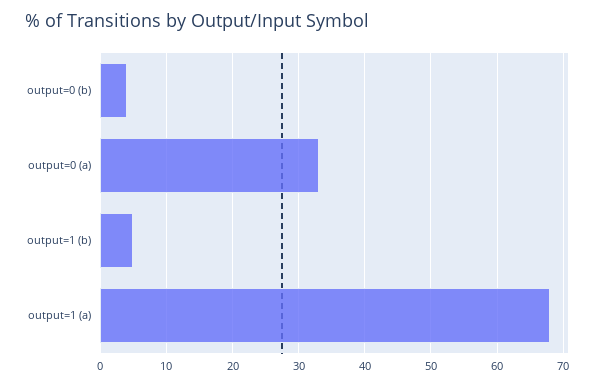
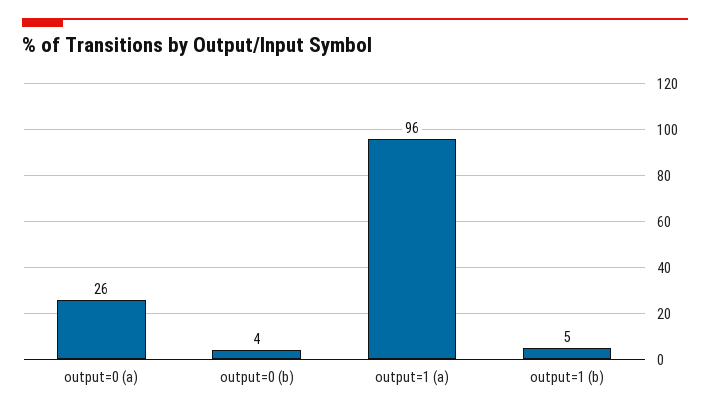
output=0 (a): 33 -> 26
output=1 (a): 68 -> 96

